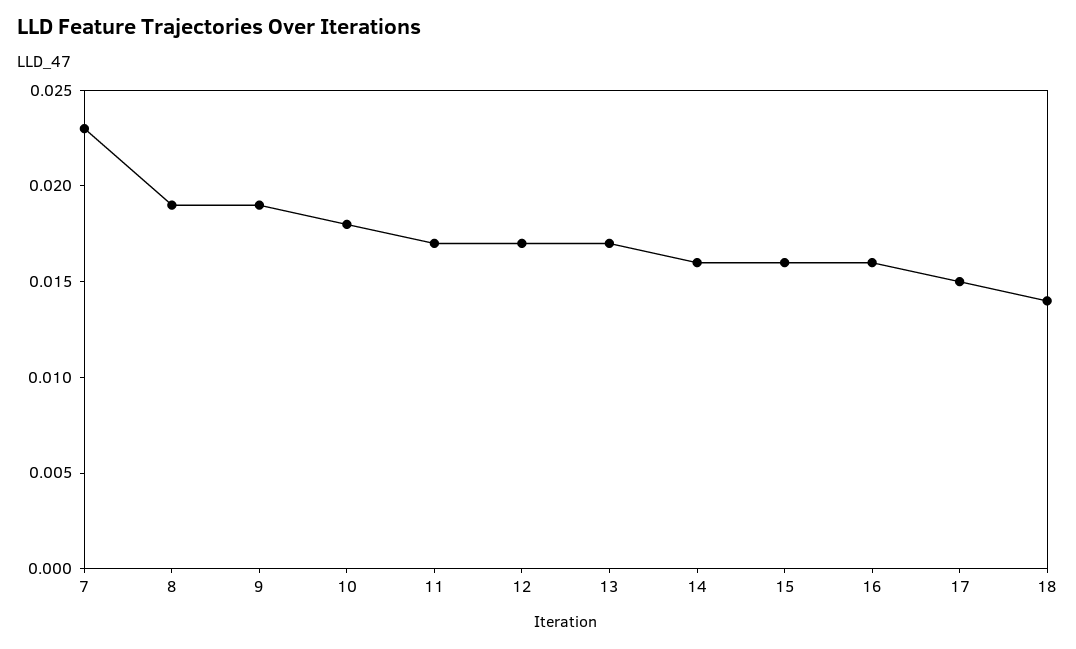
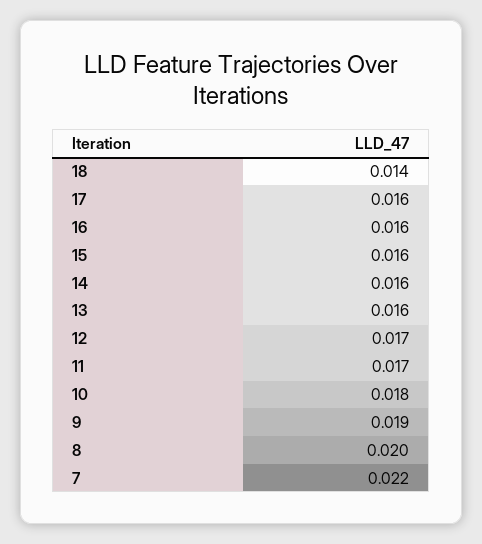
7: 0.023 -> 0.022
8: 0.019 -> 0.02
13: 0.017 -> 0.016
17: 0.015 -> 0.016

